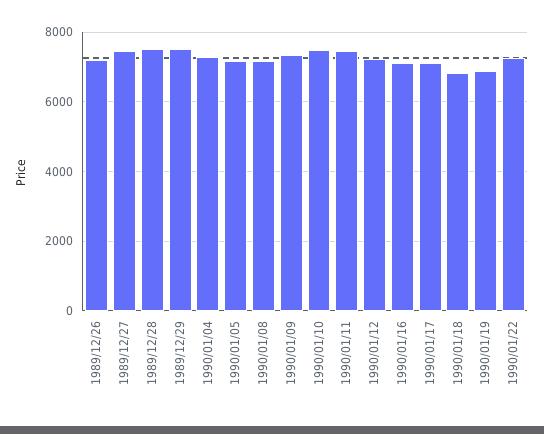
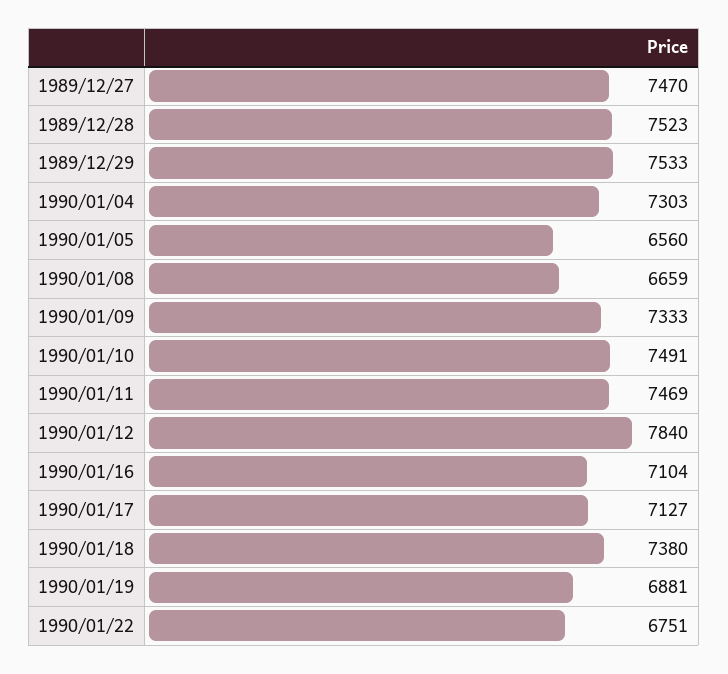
1989/12/26: 7200 -> none
1990/01/05: 7200 -> 6560
1990/01/08: 7200 -> 6659
1990/01/12: 7200 -> 7840
1990/01/18: 6800 -> 7380
1990/01/22: 7200 -> 6751

